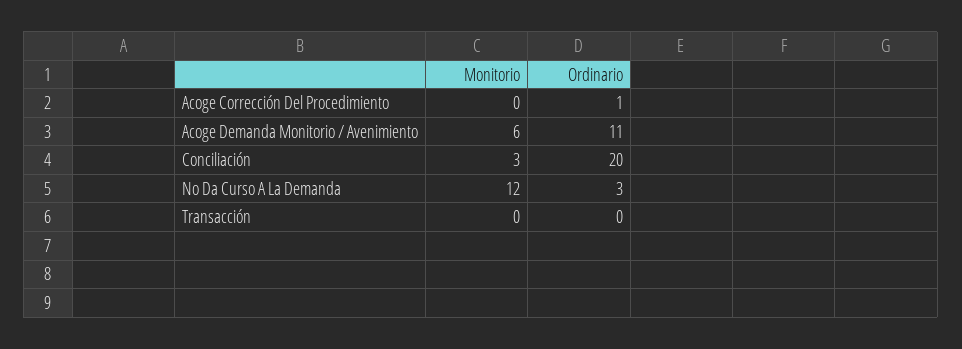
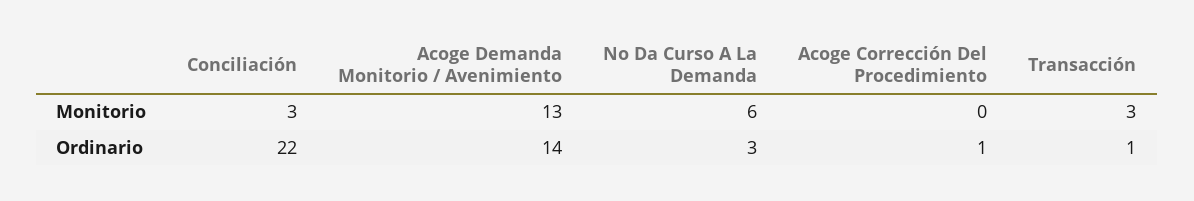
Monitorio, Acoge Demanda Monitorio / Avenimiento: 6 -> 13
Ordinario, Acoge Demanda Monitorio / Avenimiento: 11 -> 14
Ordinario, Conciliación: 20 -> 22
Monitorio, No Da Curso A La Demanda: 12 -> 6
Monitorio, Transacción: 0 -> 3
Ordinario, Transacción: 0 -> 1

